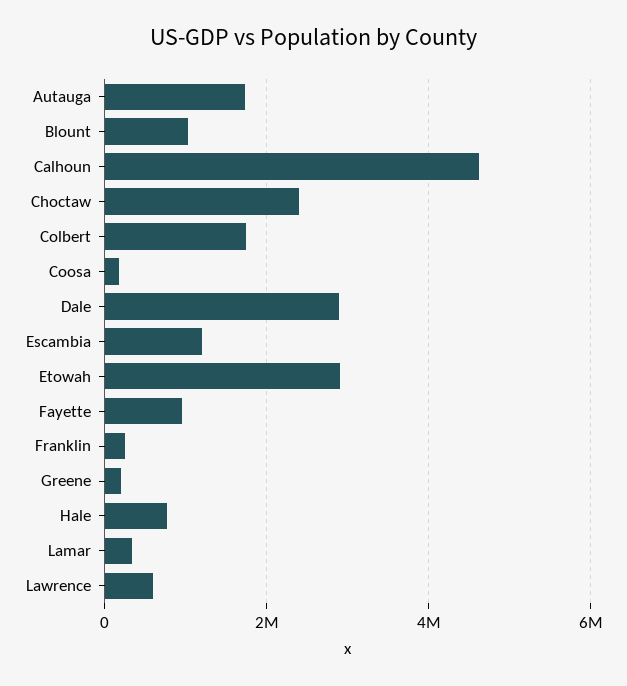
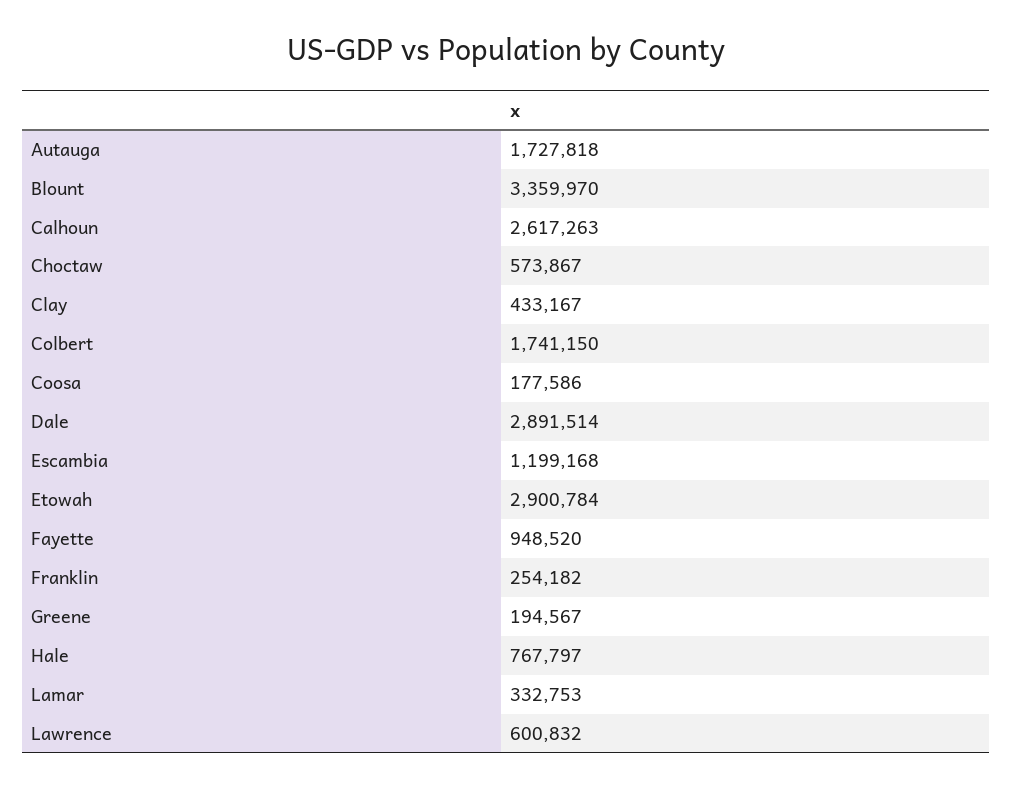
Blount: 1000000 -> 3359970
Calhoun: 4600000 -> 2617263
Choctaw: 2400000 -> 573867
Clay: none -> 433167

